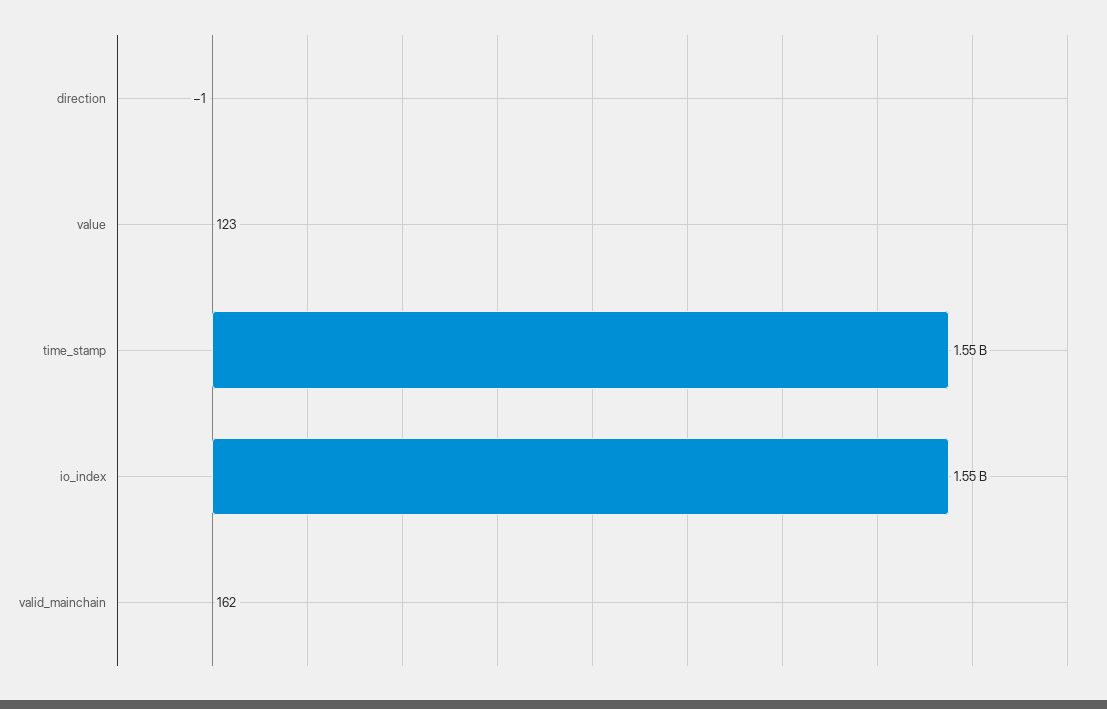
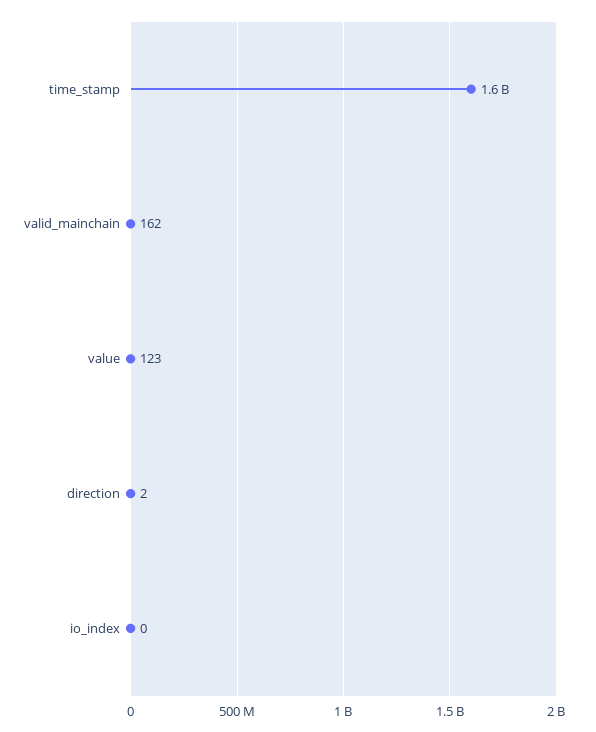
direction: -1 -> 2
io_index: 1550000000 -> 0

